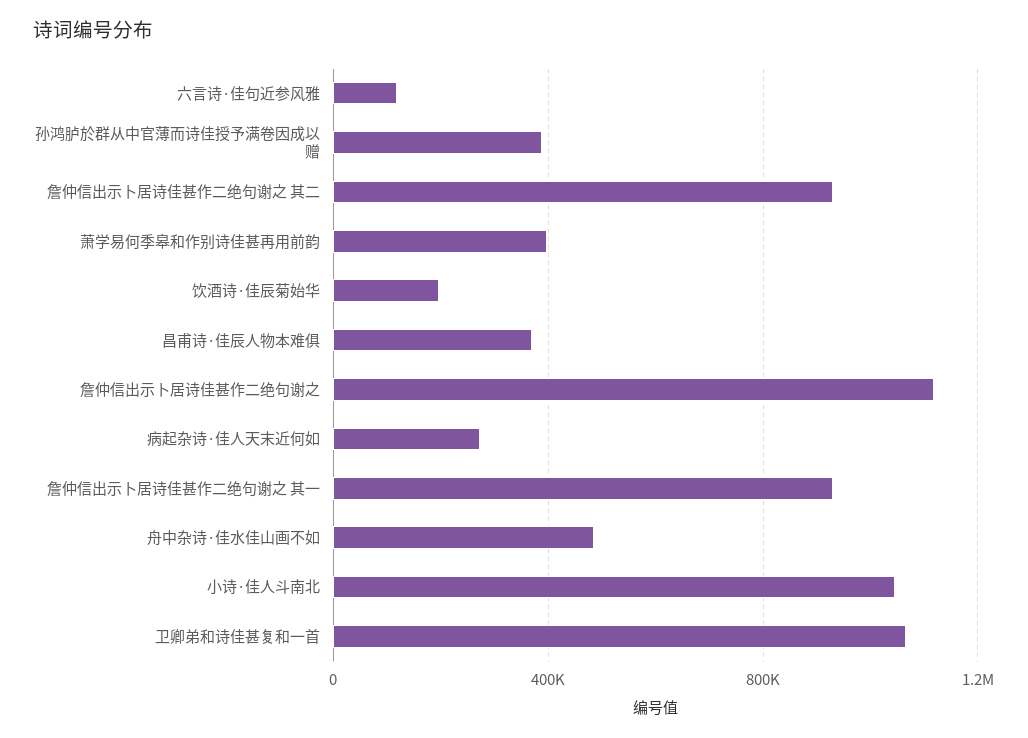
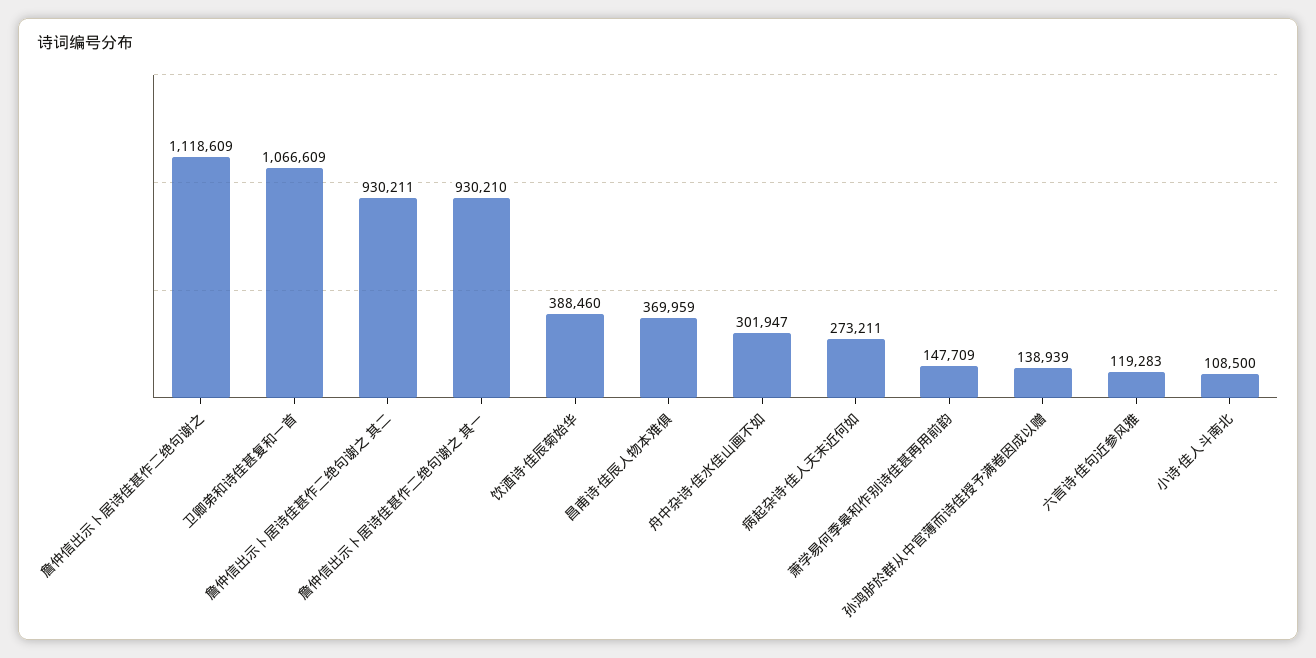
孙鸿胪於群从中官薄而诗佳授予满卷因成以赠: 400000 -> 138939
萧学易何季皋和作别诗佳甚再用前韵: 400000 -> 147709
饮酒诗·佳辰菊始华: 200000 -> 388460
舟中杂诗·佳水佳山画不如: 500000 -> 301947
小诗·佳人斗南北: 1050000 -> 108500

